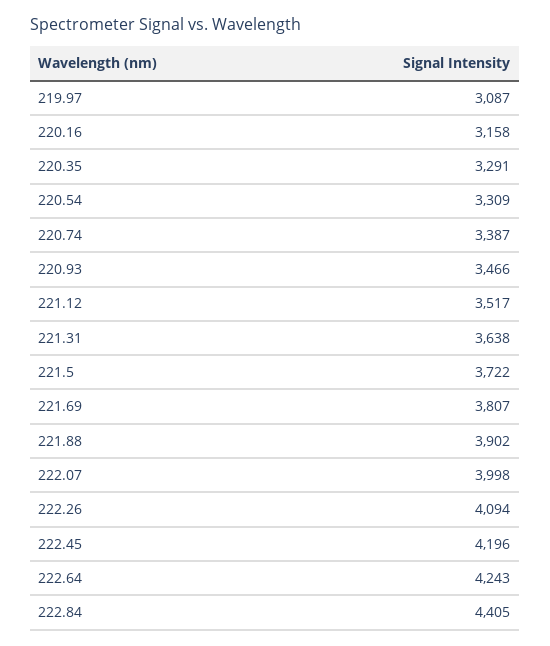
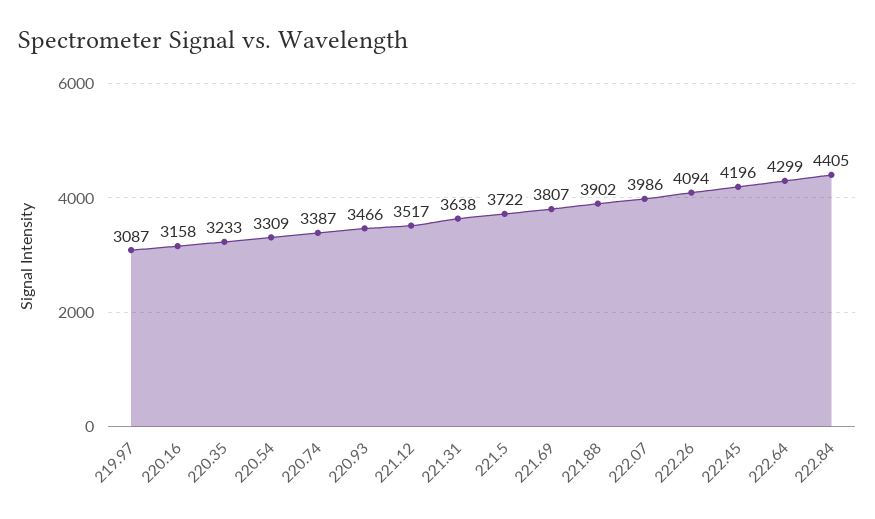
220.35: 3291 -> 3233
222.07: 3998 -> 3986
222.64: 4243 -> 4299

